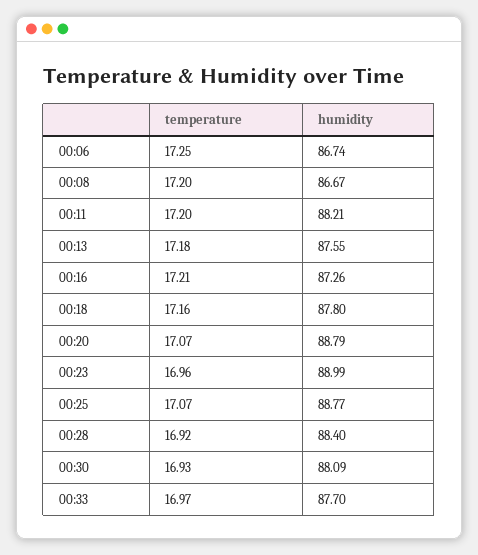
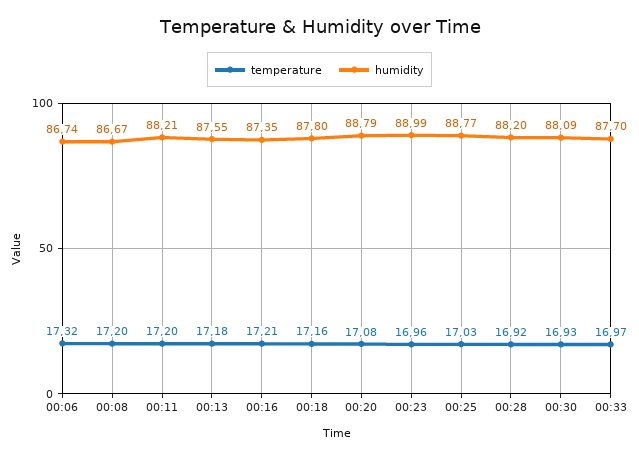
temperature, 00:06: 17.25 -> 17.32
humidity, 00:16: 87.26 -> 87.35
temperature, 00:20: 17.07 -> 17.08
temperature, 00:25: 17.07 -> 17.03
humidity, 00:28: 88.4 -> 88.2

